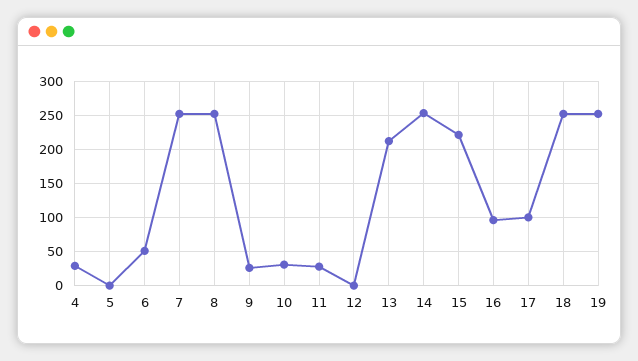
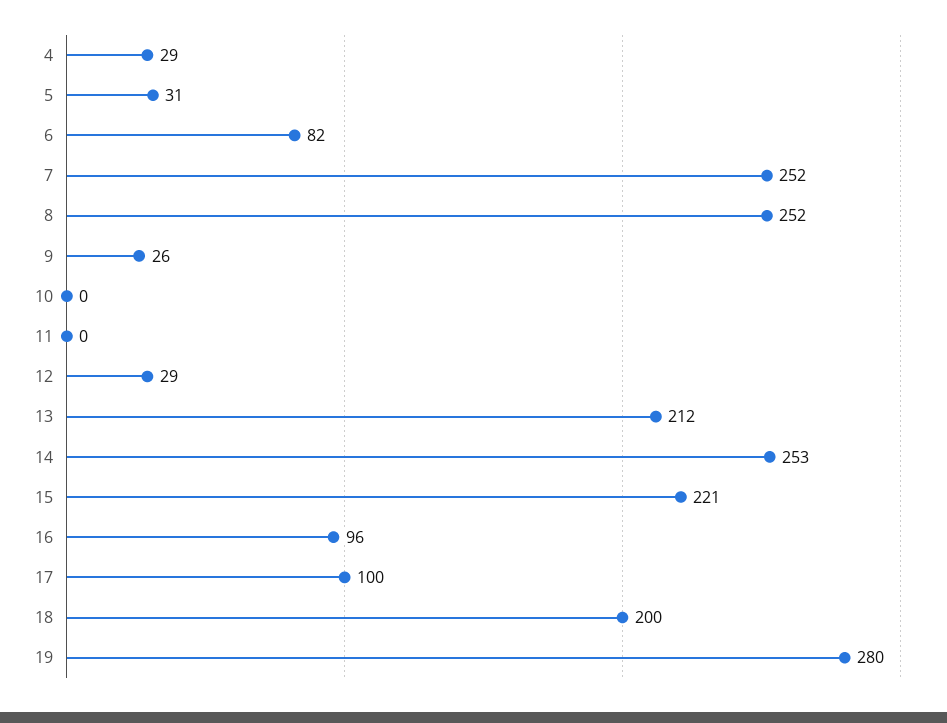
5: 0 -> 31
6: 50 -> 82
10: 30 -> 0
11: 30 -> 0
12: 0 -> 29
18: 250 -> 200
19: 250 -> 280

